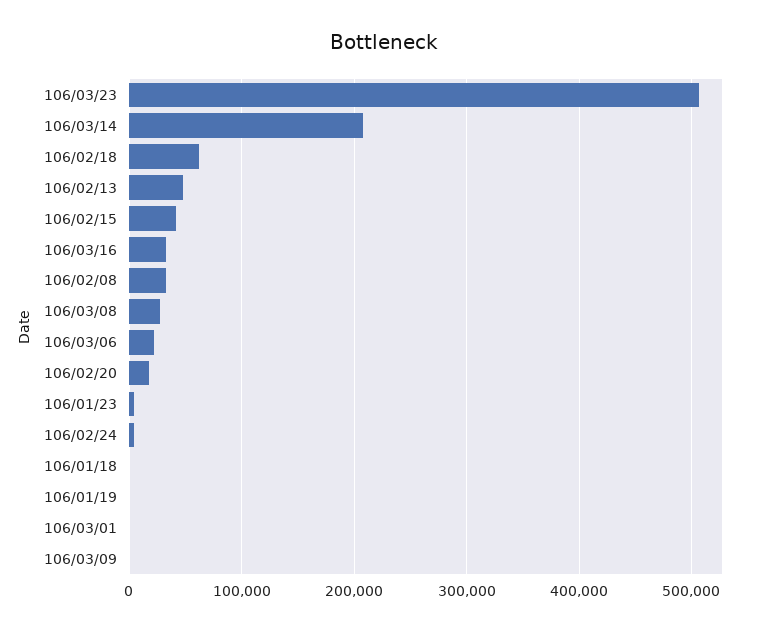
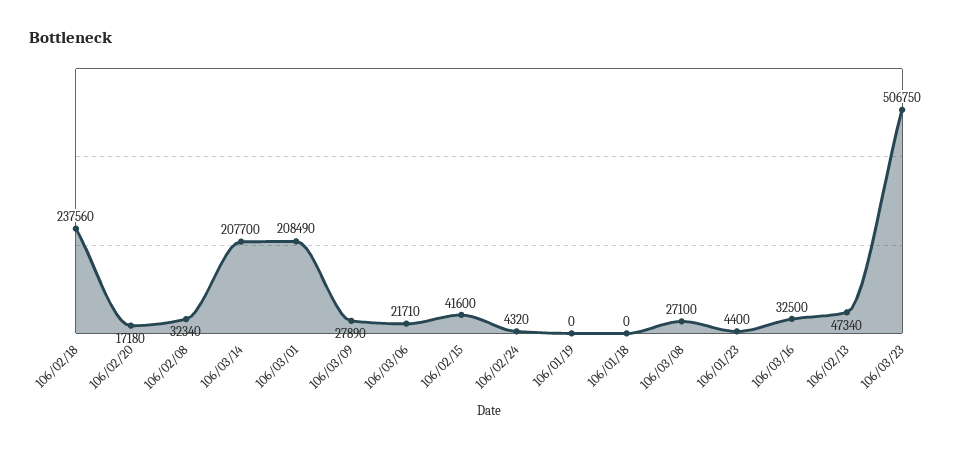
106/02/18: 60000 -> 237560
106/03/01: 0 -> 208490
106/03/09: 0 -> 27890

